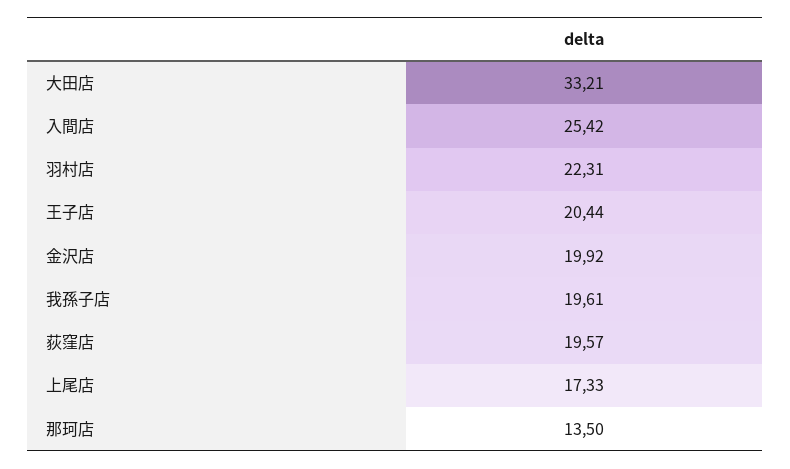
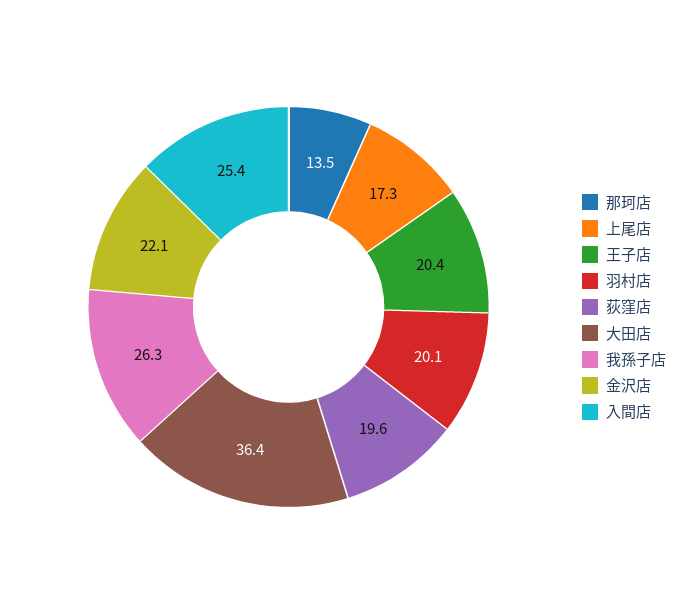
大田店: 33.21 -> 36.4
羽村店: 22.31 -> 20.1
金沢店: 19.92 -> 22.1
我孫子店: 19.61 -> 26.3

